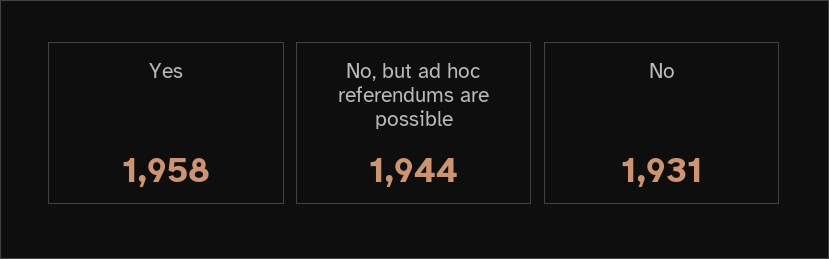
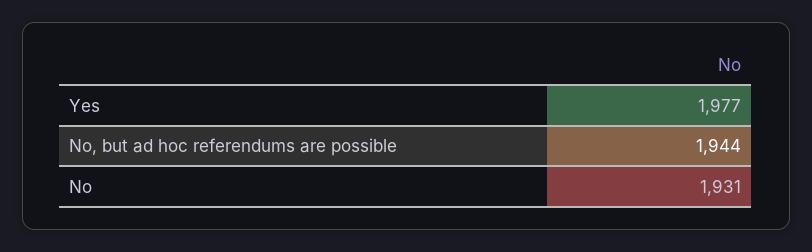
Yes: 1958 -> 1977

